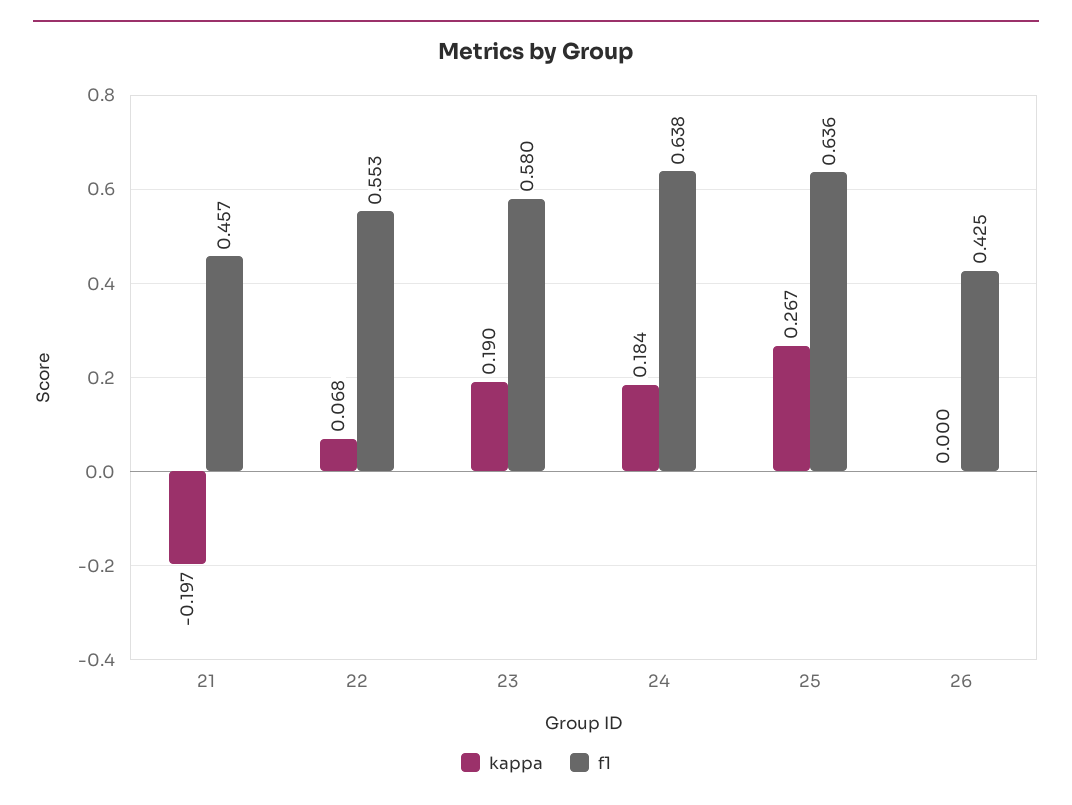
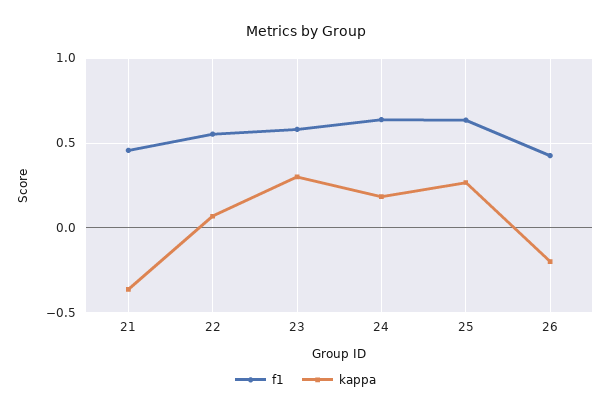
kappa, 21: -0.197 -> -0.35
kappa, 23: 0.19 -> 0.3
kappa, 26: 0 -> -0.2

